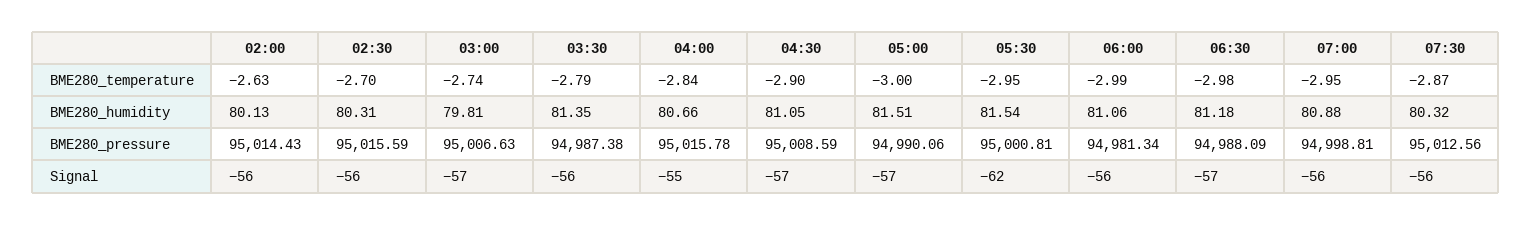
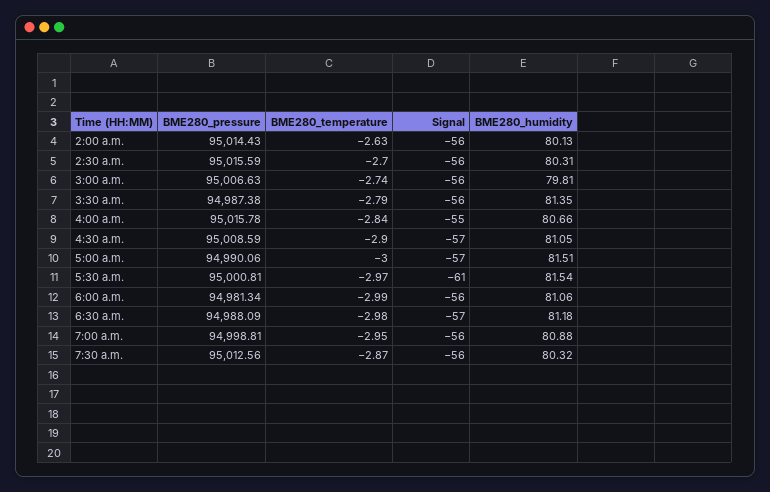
05:30, BME280_temperature: -2.95 -> -2.97
03:00, Signal: -57 -> -56
05:30, Signal: -62 -> -61

